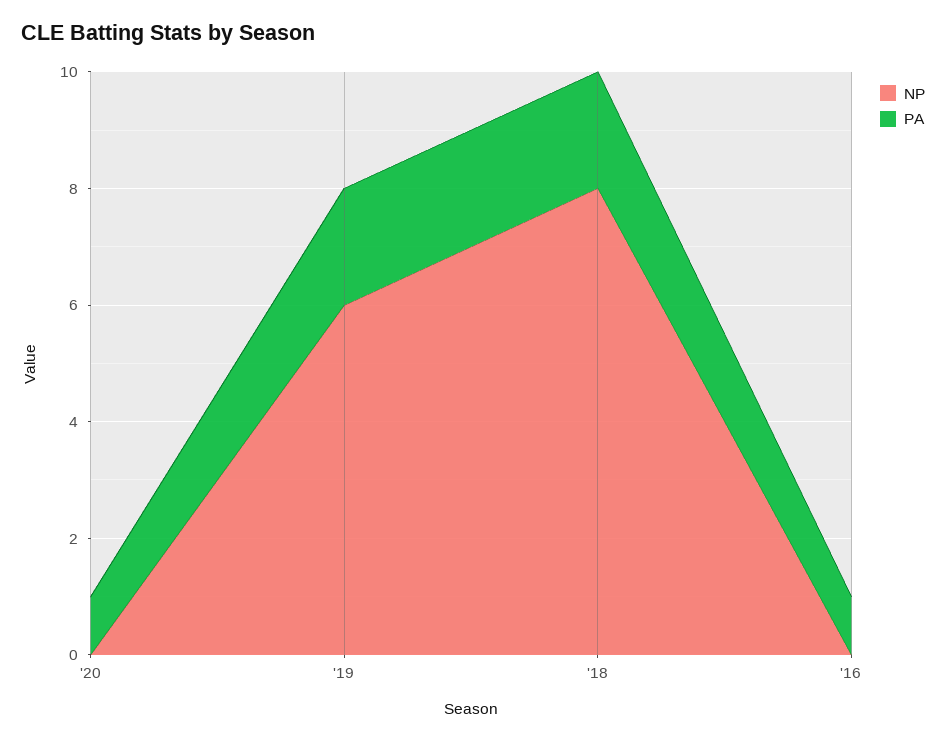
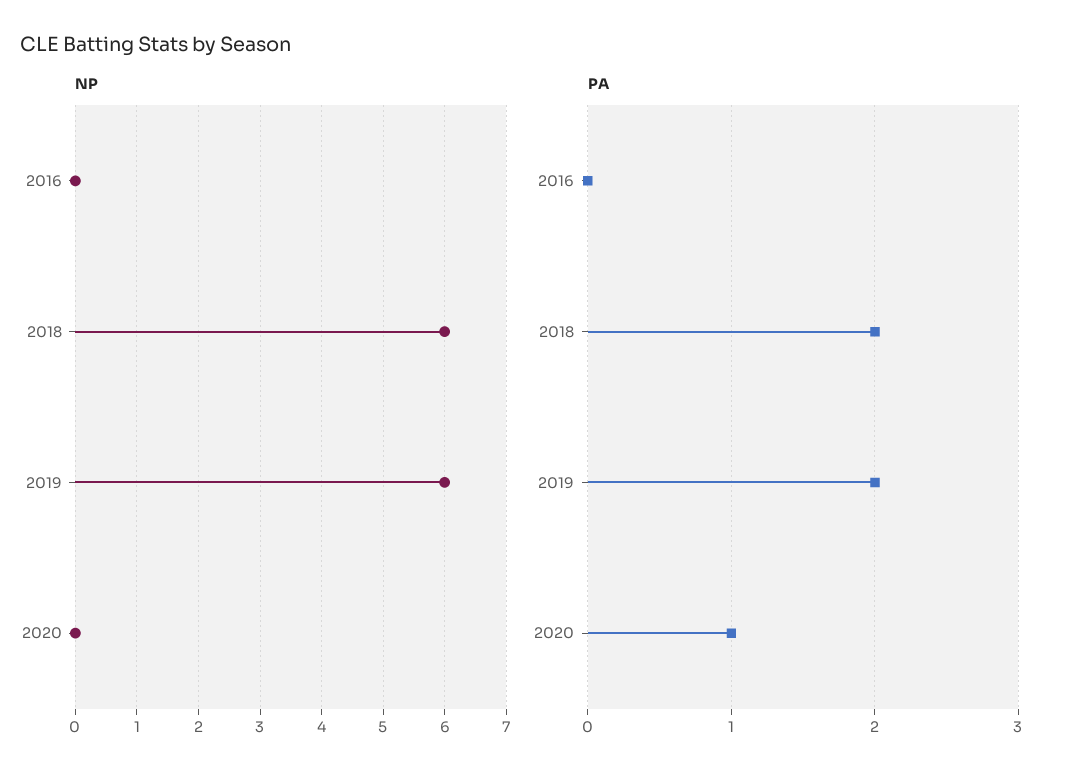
NP, '18: 8 -> 6
PA, '16: 1 -> 0

